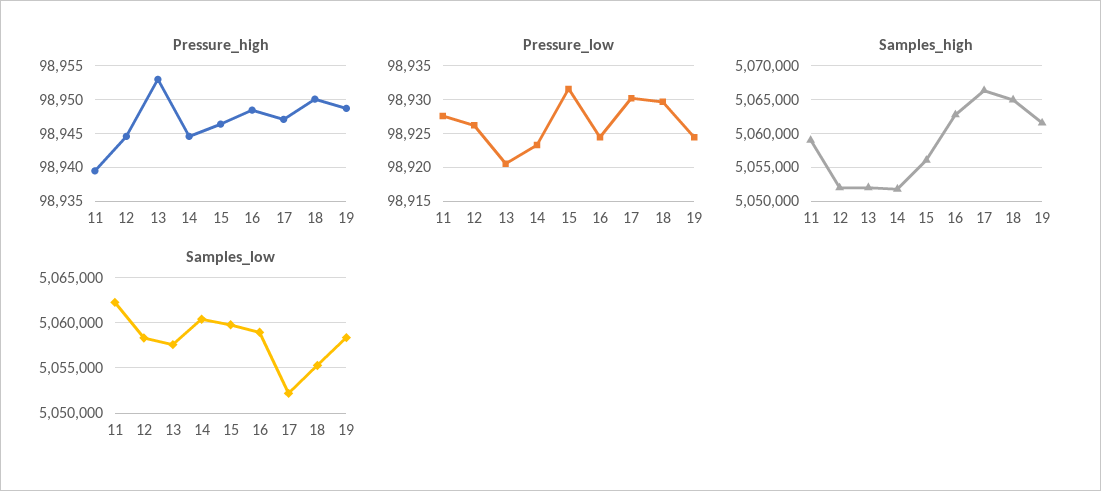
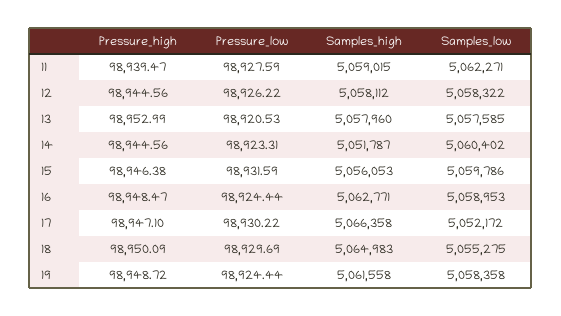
Samples_high, 12: 5052000 -> 5058112
Samples_high, 13: 5052000 -> 5057960

